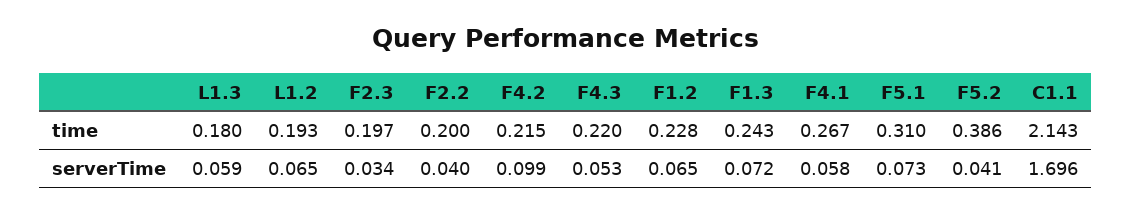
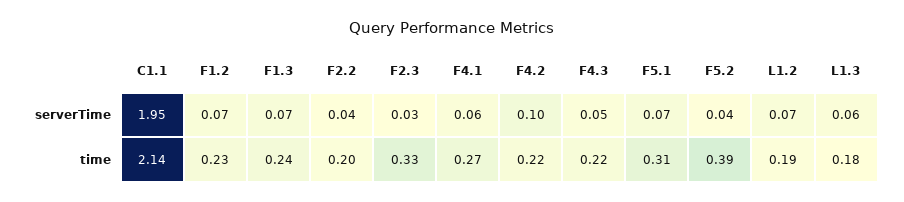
F2.3, time: 0.197 -> 0.33
C1.1, serverTime: 1.696 -> 1.95

